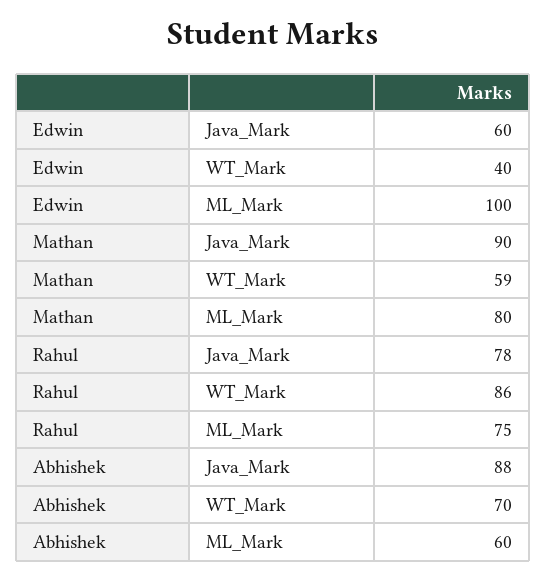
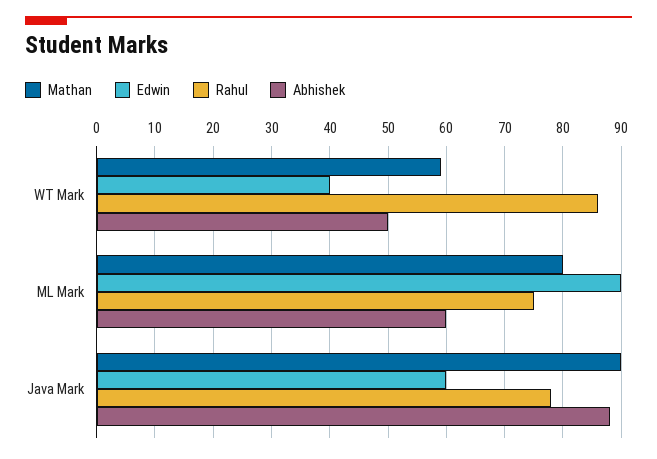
Edwin, ML_Mark: 100 -> 90
Abhishek, WT_Mark: 70 -> 50

